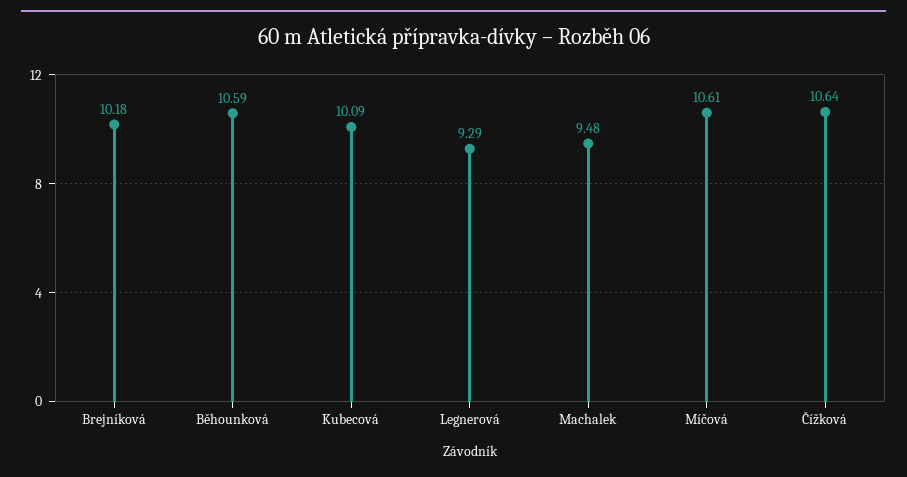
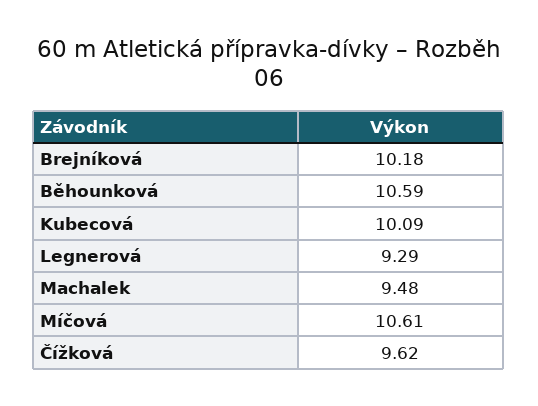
Čížková: 10.64 -> 9.62

